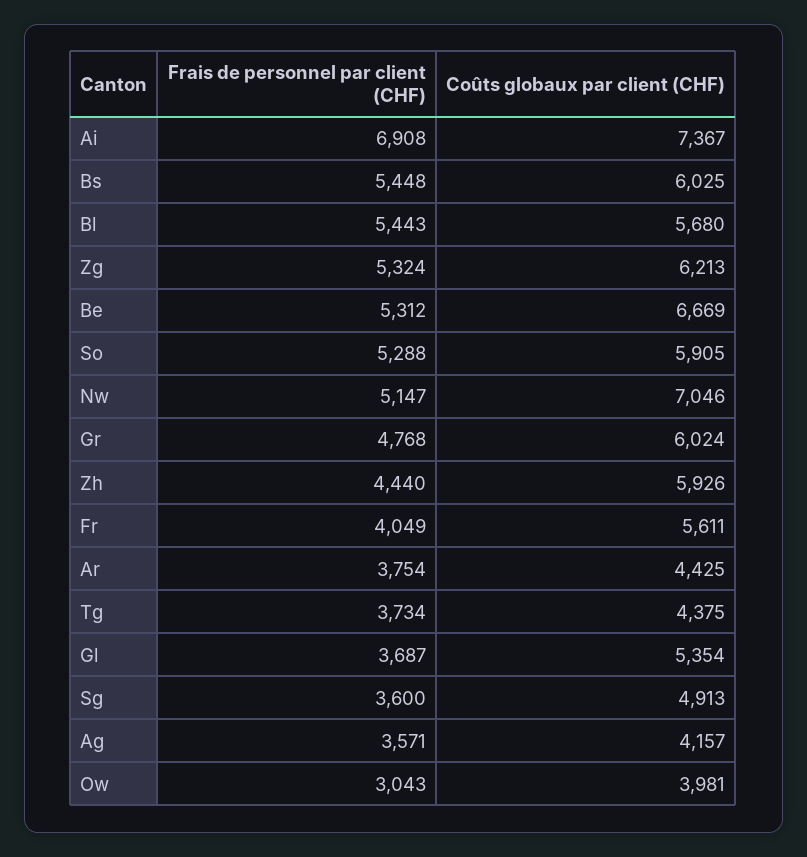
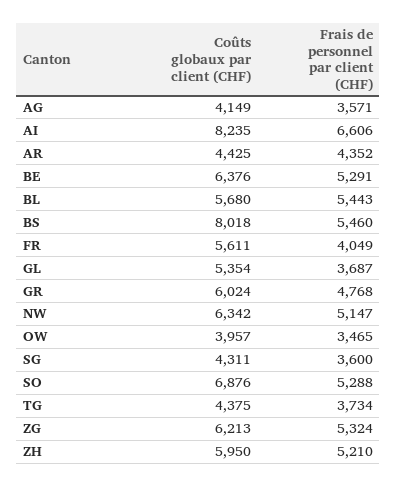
Frais de personnel par client (CHF), Ai: 6908 -> 6606
Coûts globaux par client (CHF), Ai: 7367 -> 8235
Frais de personnel par client (CHF), Bs: 5448 -> 5460
Coûts globaux par client (CHF), Bs: 6025 -> 8018
Frais de personnel par client (CHF), Be: 5312 -> 5291
Coûts globaux par client (CHF), Be: 6669 -> 6376
Coûts globaux par client (CHF), So: 5905 -> 6876
Coûts globaux par client (CHF), Nw: 7046 -> 6342
Frais de personnel par client (CHF), Zh: 4440 -> 5210
Coûts globaux par client (CHF), Zh: 5926 -> 5950
Frais de personnel par client (CHF), Ar: 3754 -> 4352
Coûts globaux par client (CHF), Sg: 4913 -> 4311
Coûts globaux par client (CHF), Ag: 4157 -> 4149
Frais de personnel par client (CHF), Ow: 3043 -> 3465
Coûts globaux par client (CHF), Ow: 3981 -> 3957

